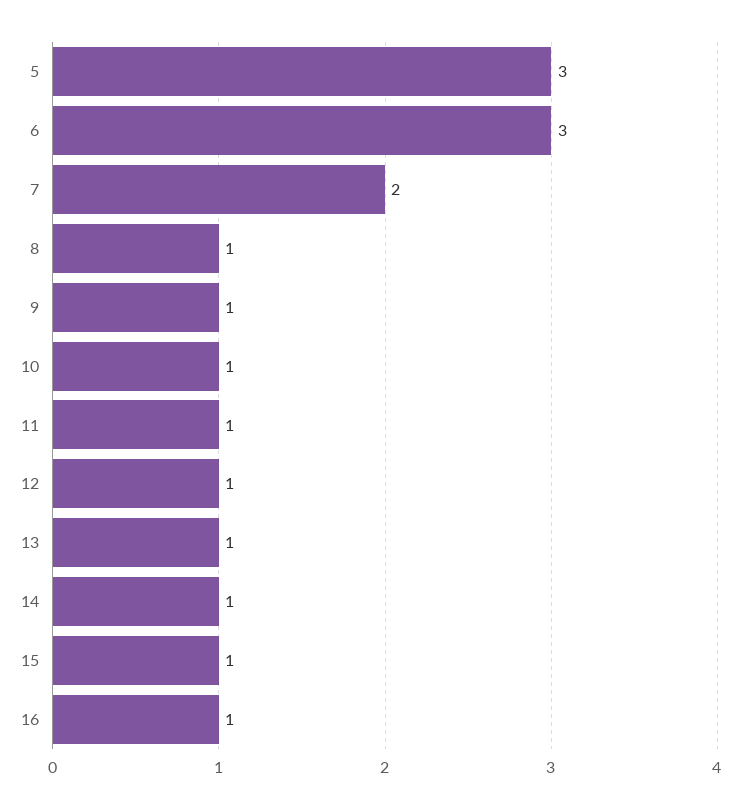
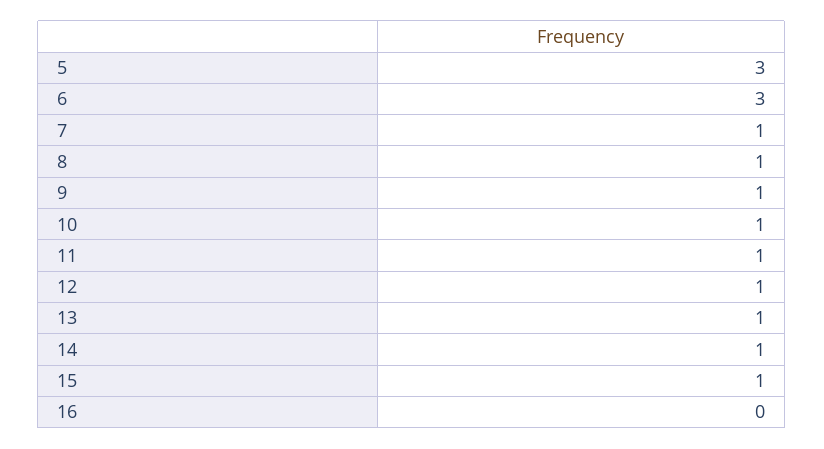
7: 2 -> 1
16: 1 -> 0

